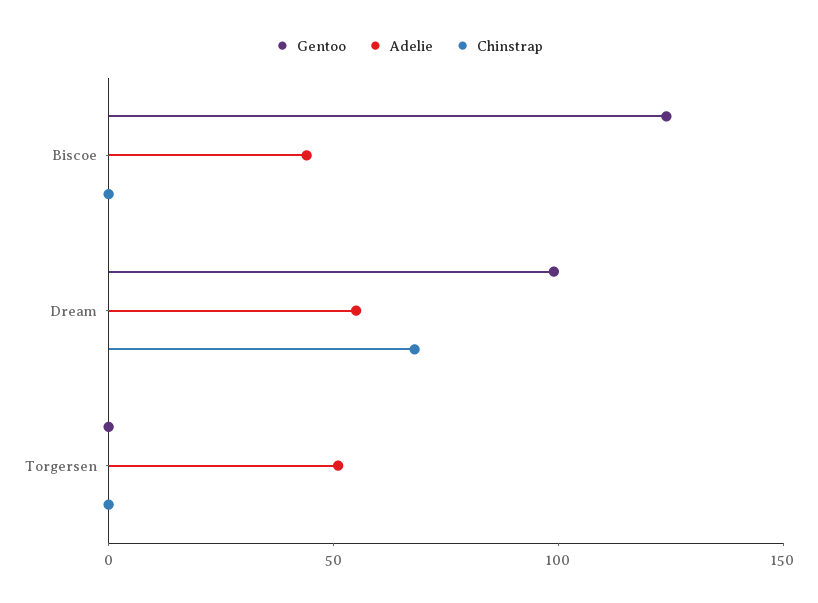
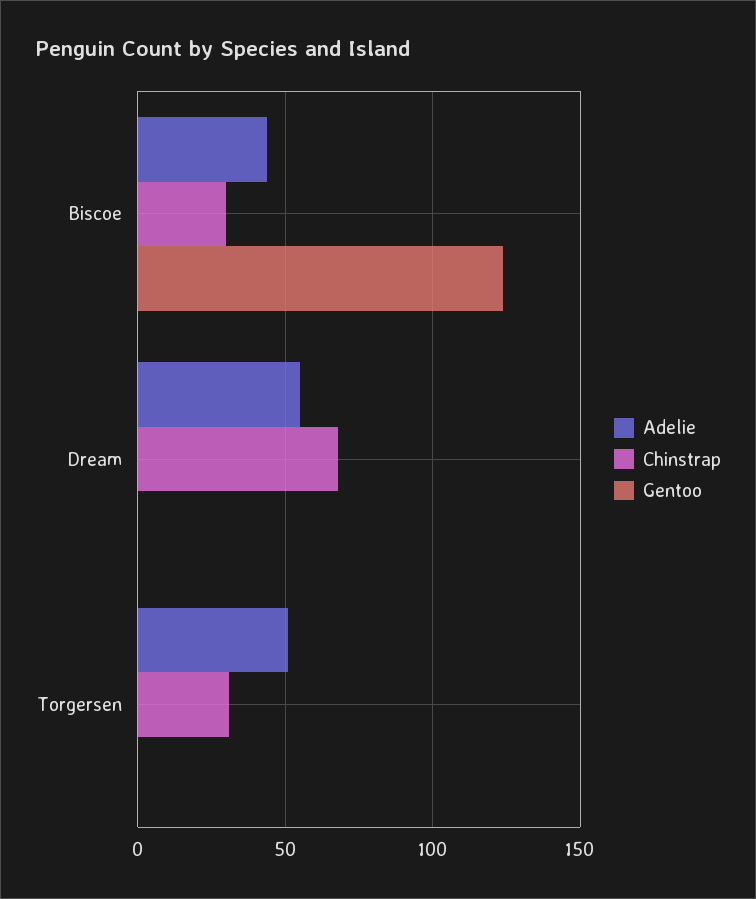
Chinstrap, Biscoe: 0 -> 30
Gentoo, Dream: 100 -> 0
Chinstrap, Torgersen: 0 -> 30

